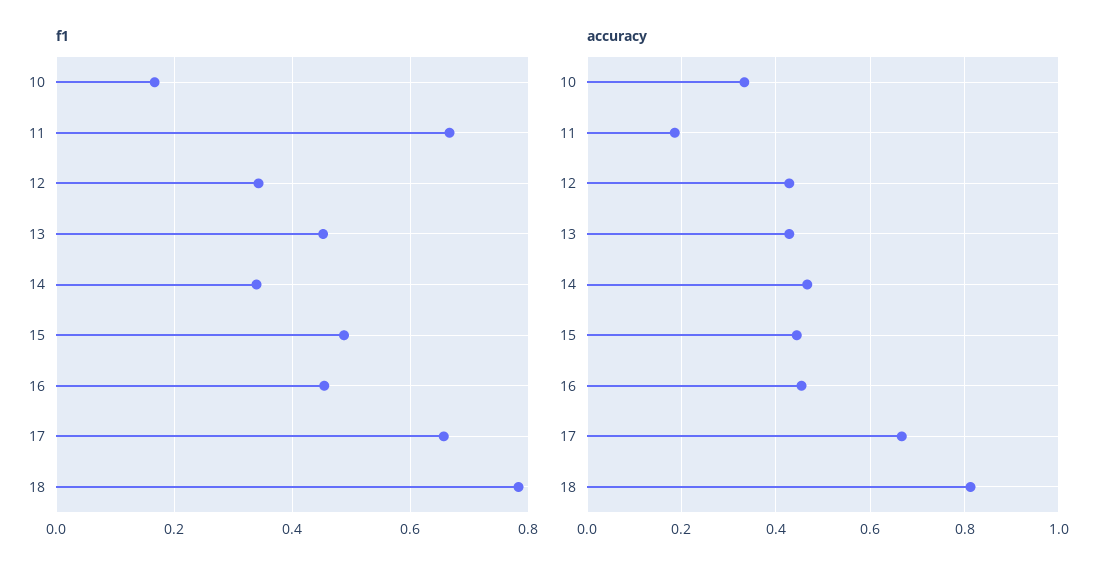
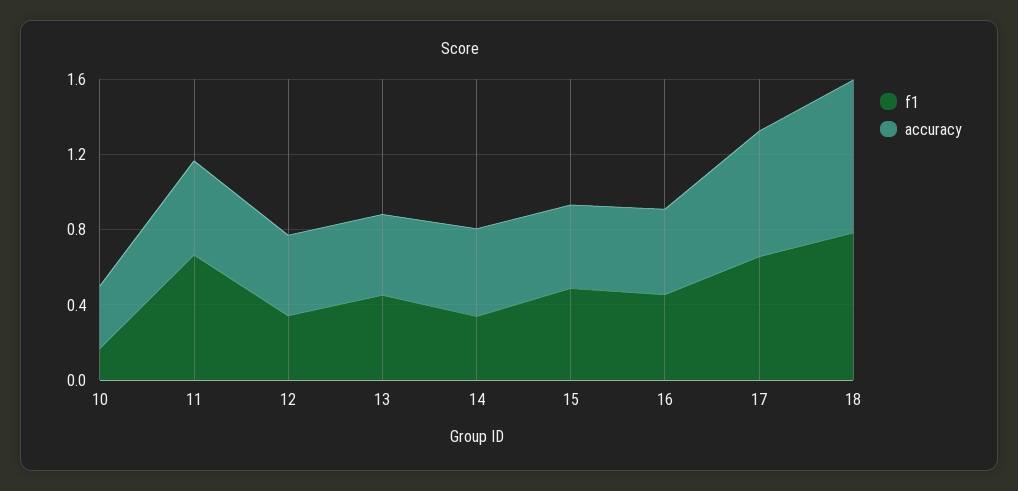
accuracy, 11: 0.18 -> 0.5

